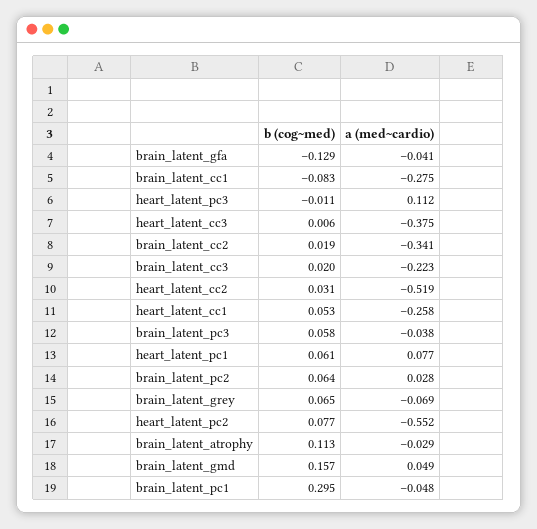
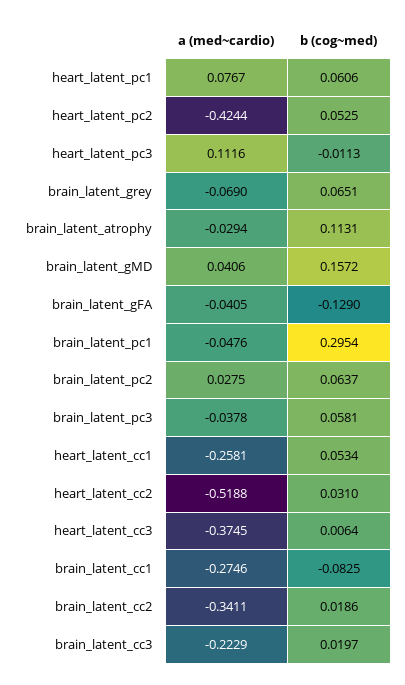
b (cog~med), heart_latent_pc2: 0.077 -> 0.0525
a (med~cardio), heart_latent_pc2: -0.552 -> -0.4244
a (med~cardio), brain_latent_gmd: 0.049 -> 0.0406

